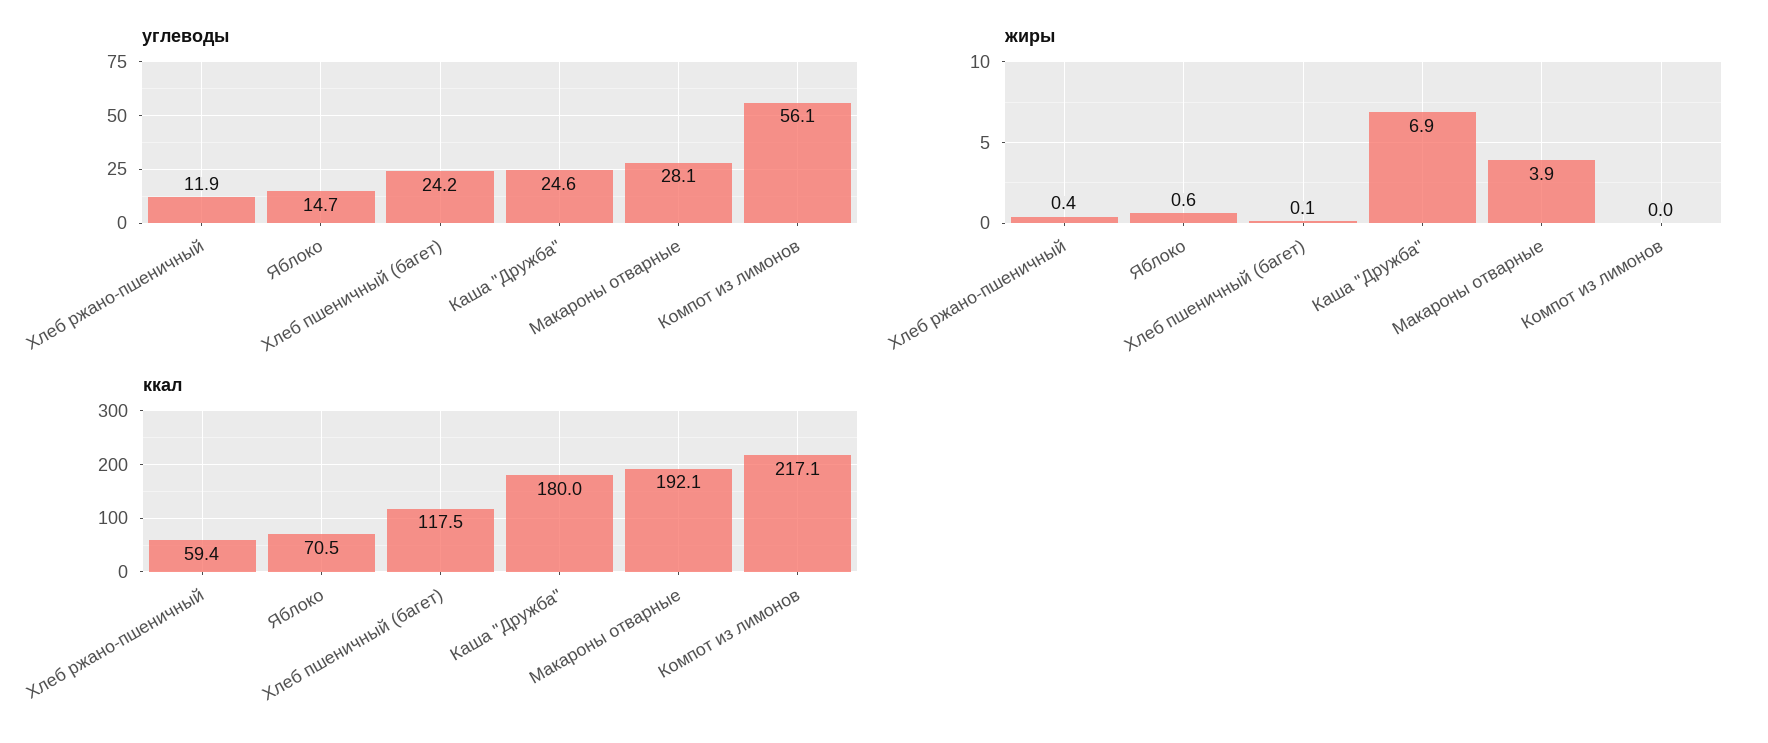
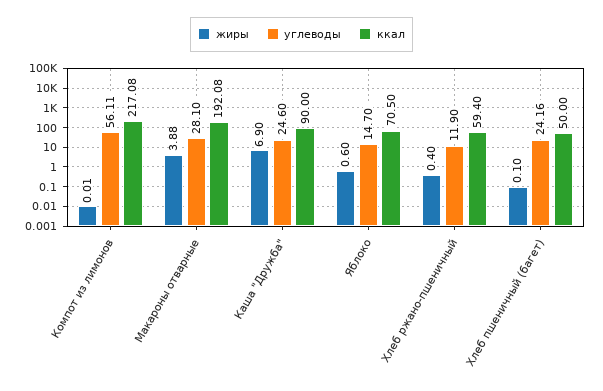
ккал, Хлеб пшеничный (багет): 117.5 -> 50
ккал, Каша "Дружба": 180 -> 90

